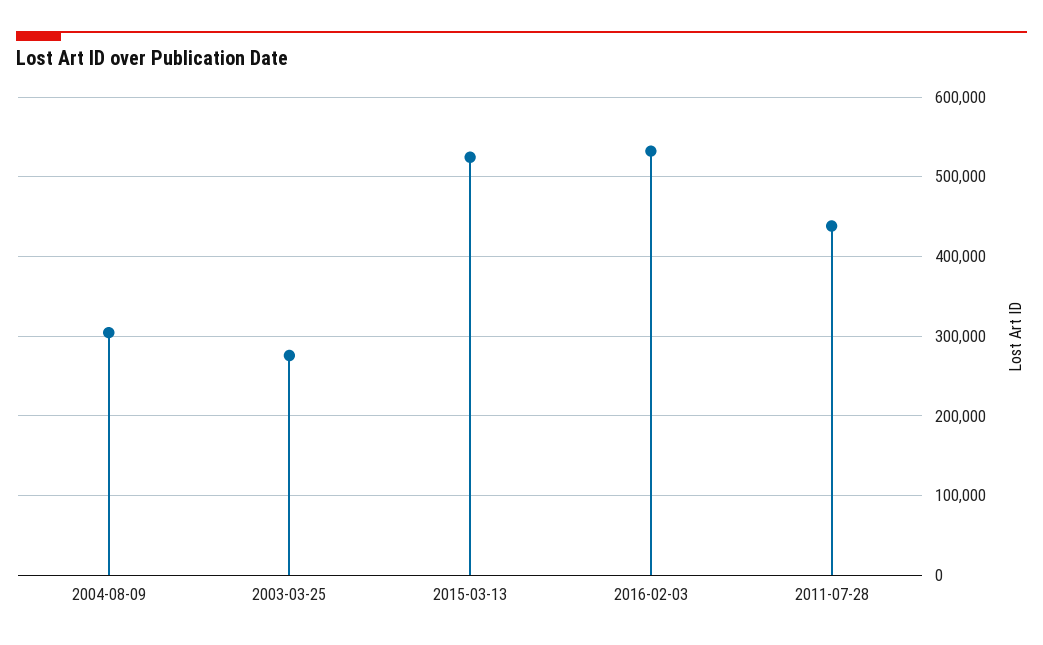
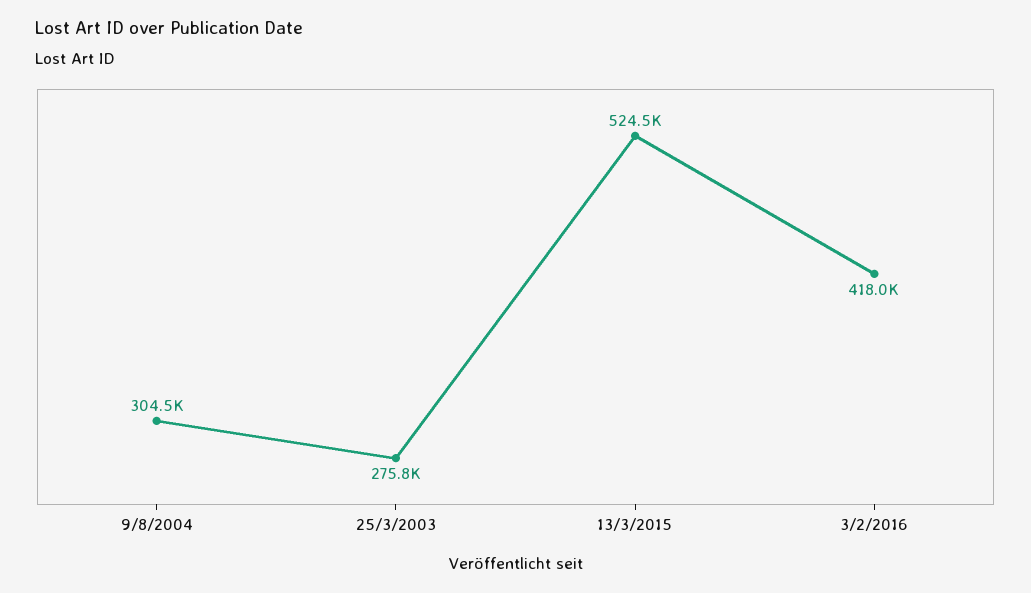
2016-02-03: 530000 -> 418000
2011-07-28: 440000 -> none

